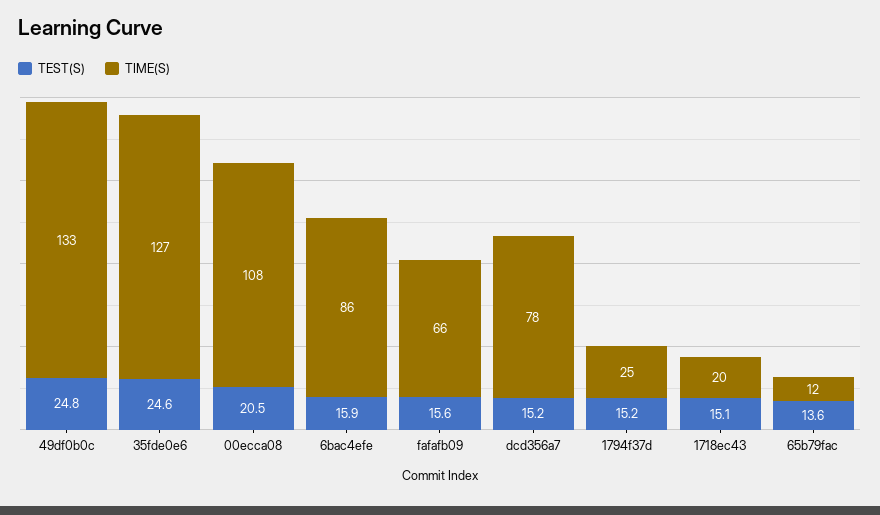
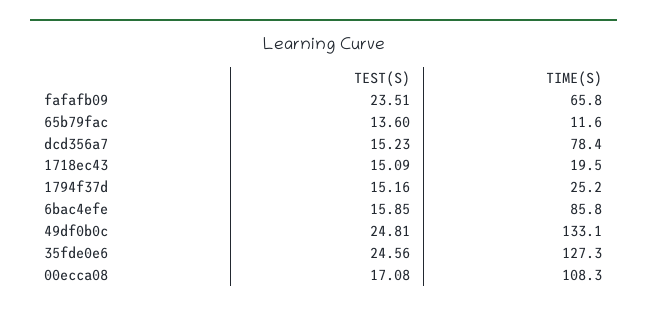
TEST(S), 00ecca08: 20.5 -> 17.08
TEST(S), fafafb09: 15.6 -> 23.51

